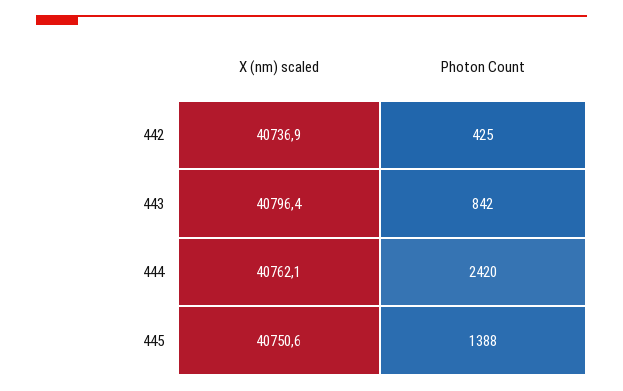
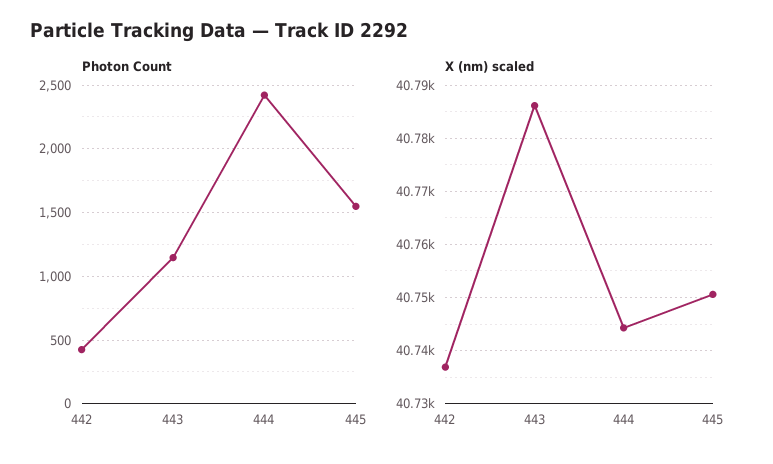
X (nm) scaled, 443: 40796.4 -> 40786
Photon Count, 443: 842 -> 1150
X (nm) scaled, 444: 40762.1 -> 40744
Photon Count, 445: 1388 -> 1550

